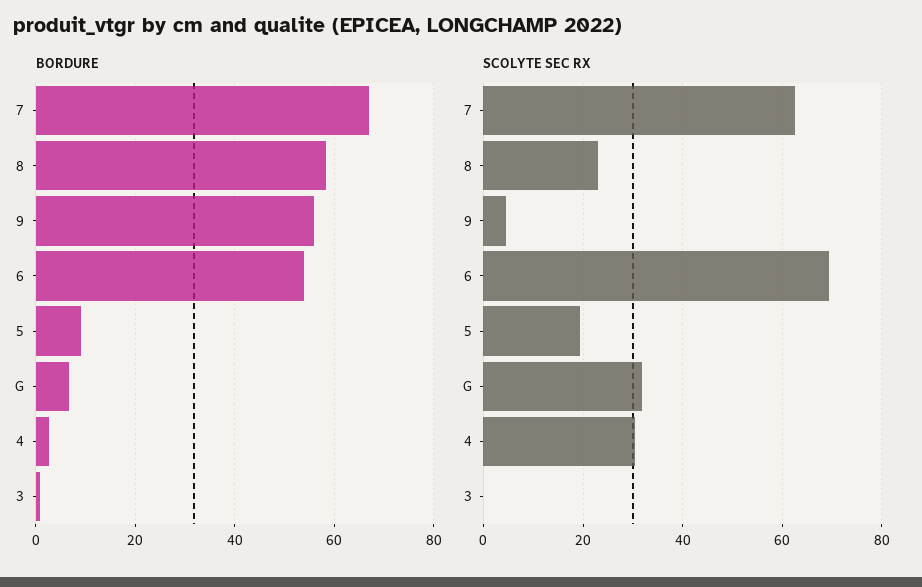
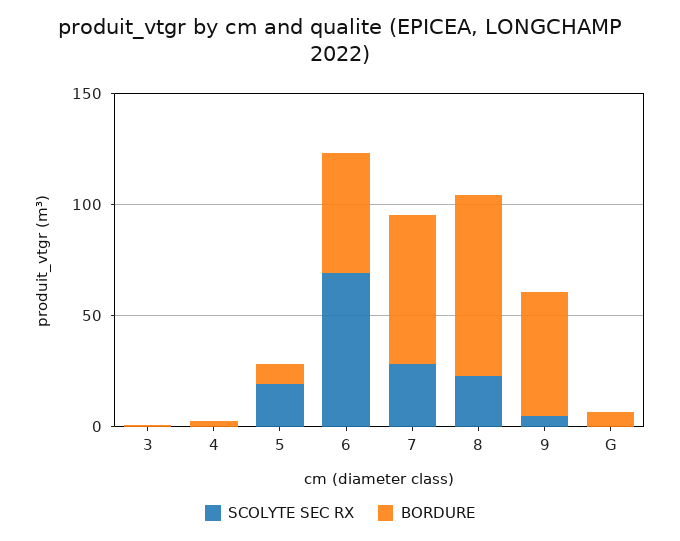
BORDURE, 8: 58 -> 80
SCOLYTE SEC RX, 7: 62 -> 30
SCOLYTE SEC RX, G: 32 -> 0
SCOLYTE SEC RX, 4: 30 -> 0

